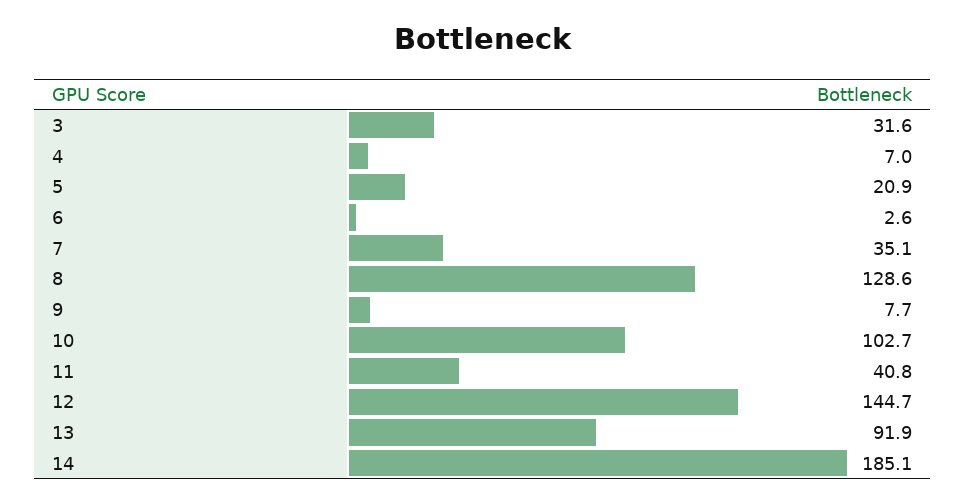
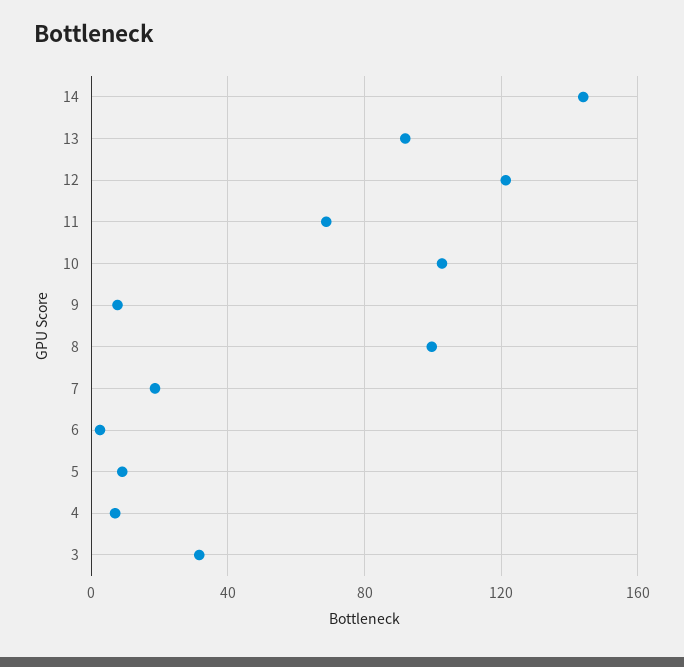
5: 20.9 -> 10
7: 35.1 -> 20
8: 128.6 -> 100
11: 40.8 -> 70
12: 144.7 -> 120
14: 185.1 -> 145

